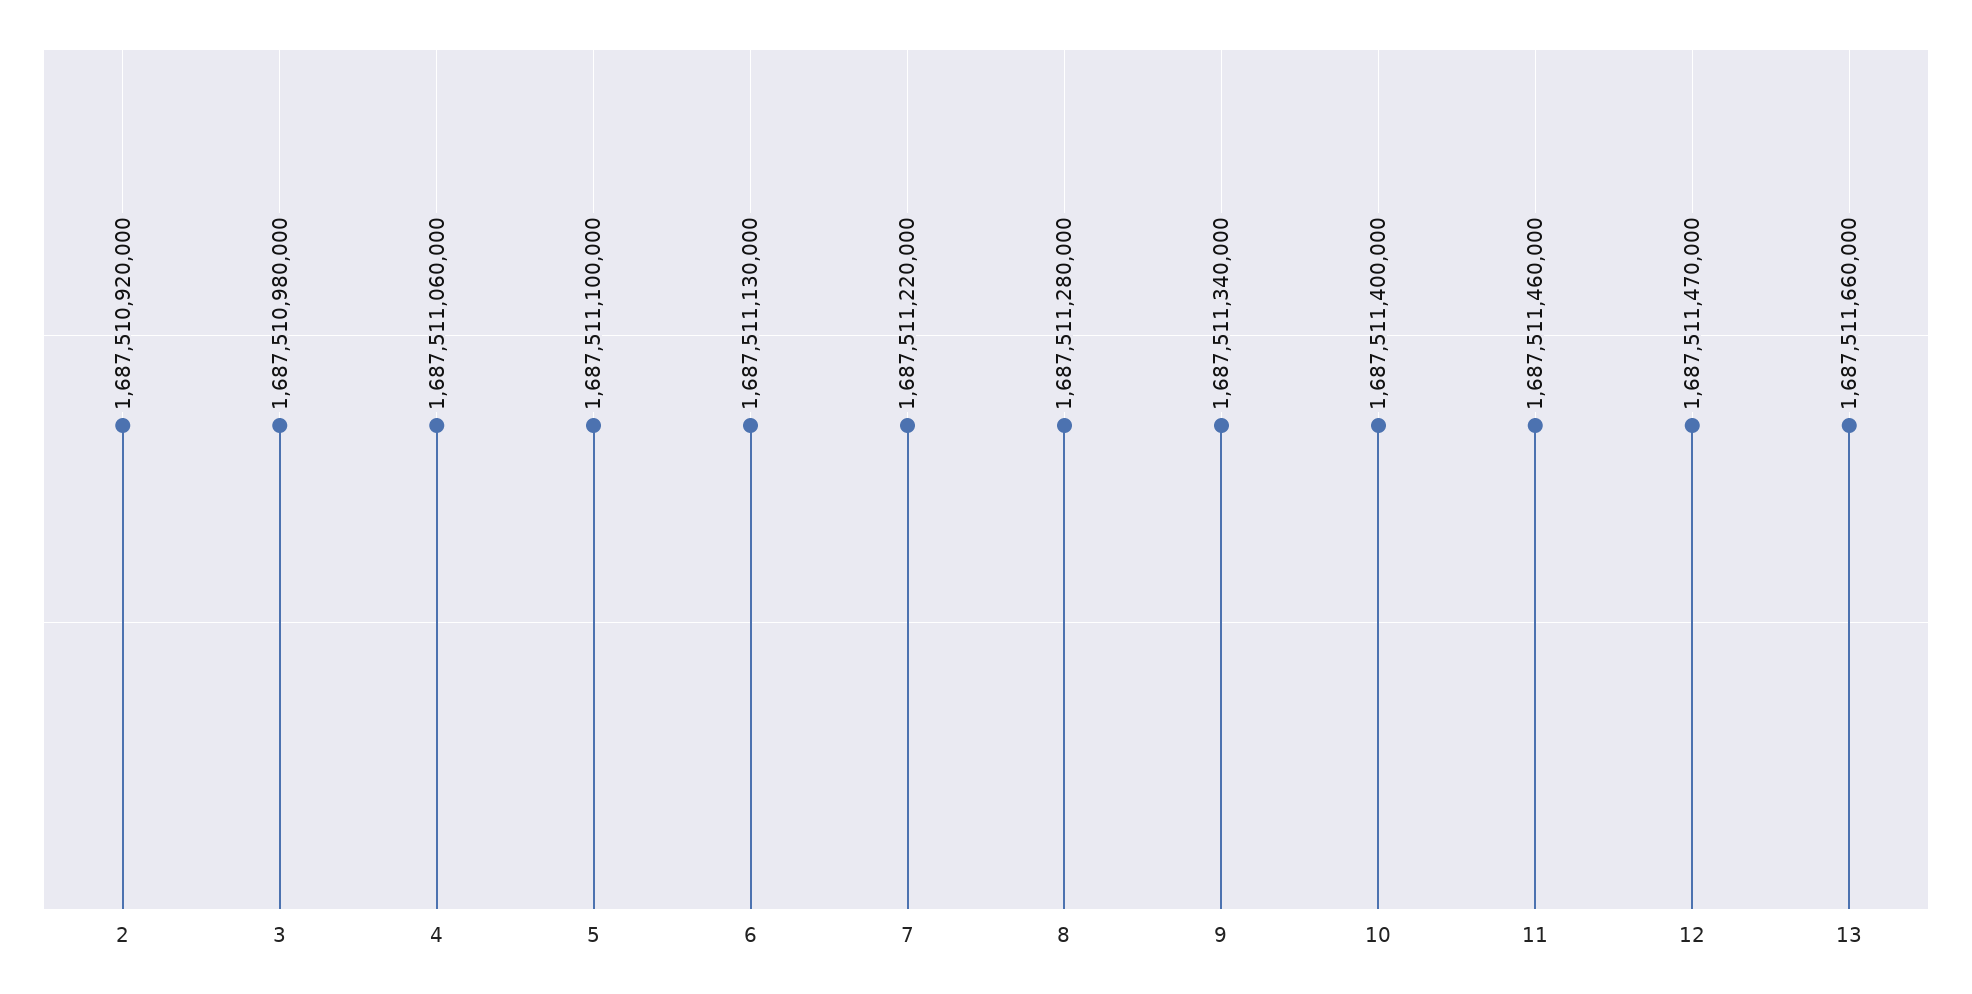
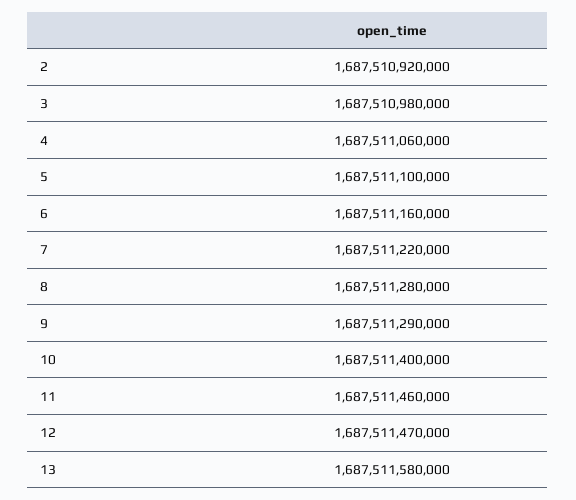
6: 1687511130000 -> 1687511160000
9: 1687511340000 -> 1687511290000
13: 1687511660000 -> 1687511580000

